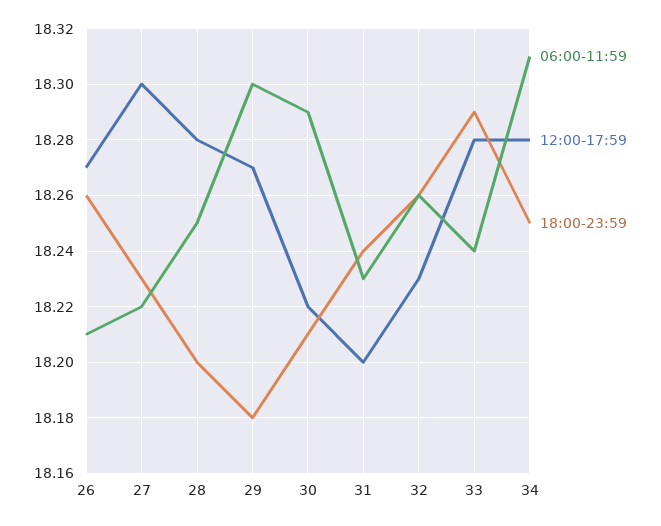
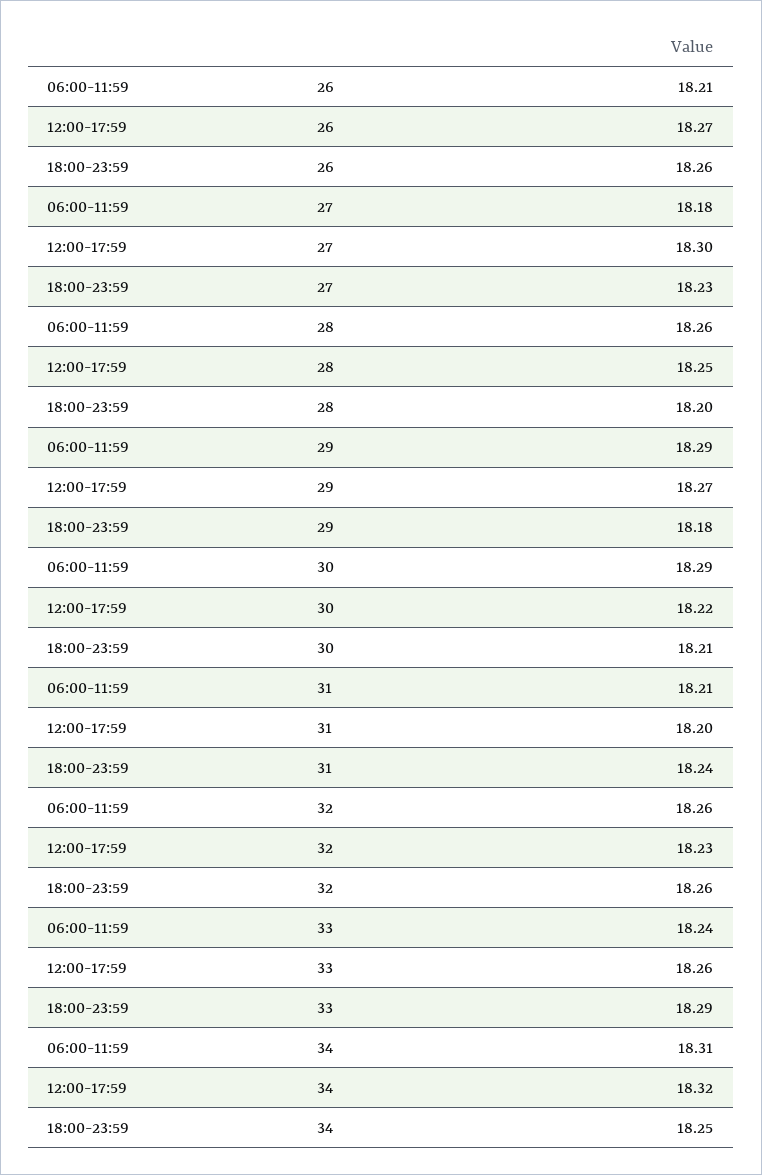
06:00-11:59, 27: 18.22 -> 18.18
06:00-11:59, 28: 18.25 -> 18.26
12:00-17:59, 28: 18.28 -> 18.25
06:00-11:59, 29: 18.3 -> 18.29
06:00-11:59, 31: 18.23 -> 18.21
12:00-17:59, 33: 18.28 -> 18.26
12:00-17:59, 34: 18.28 -> 18.32

